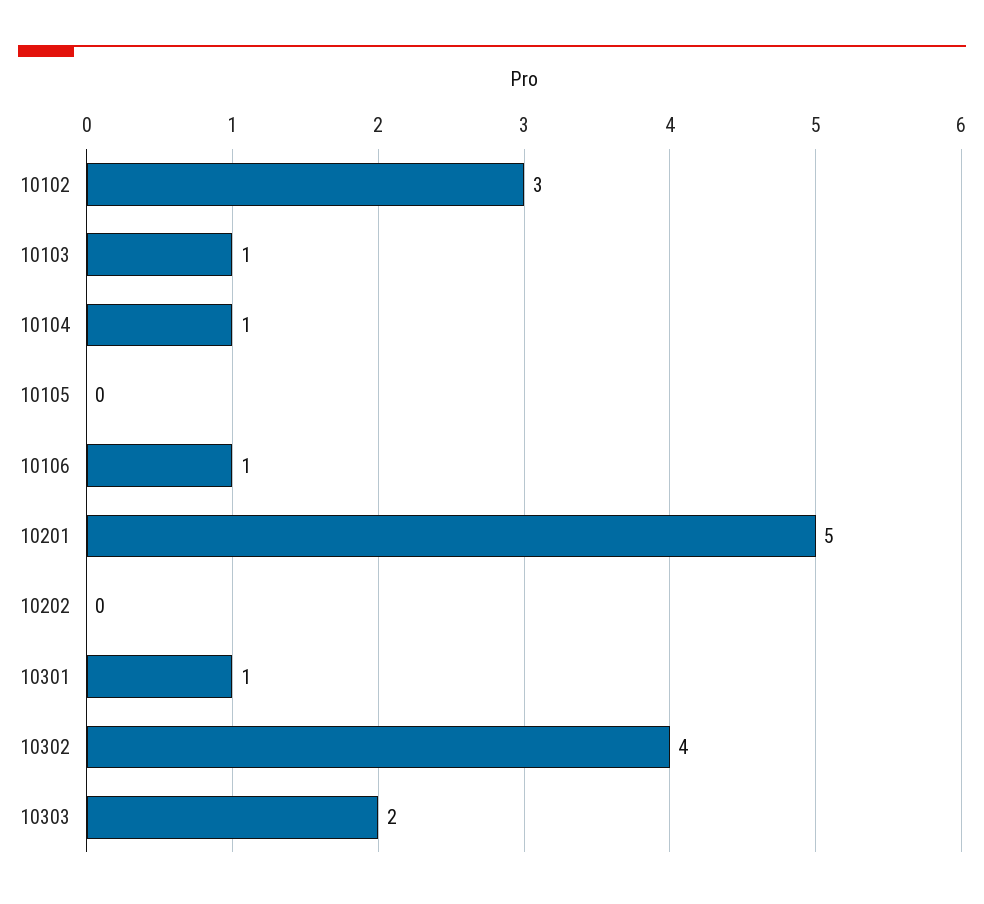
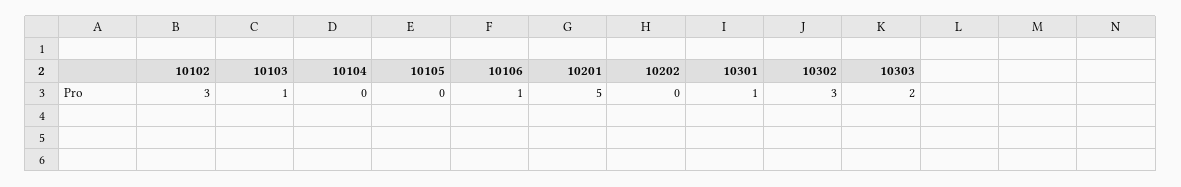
10104: 1 -> 0
10302: 4 -> 3

